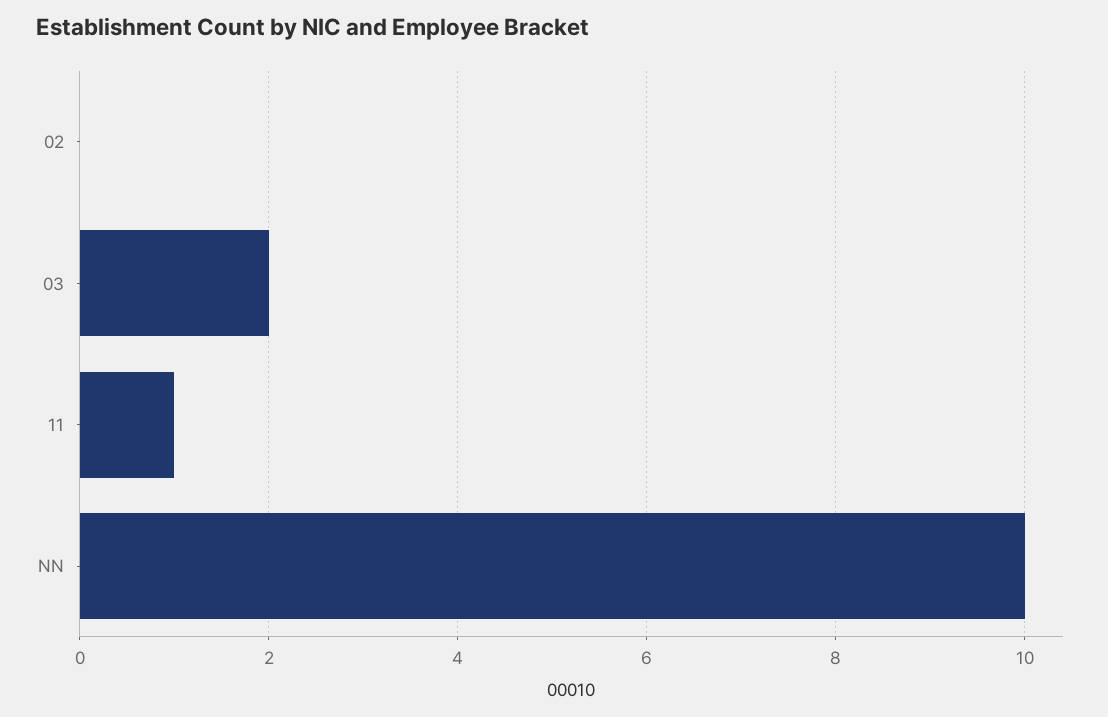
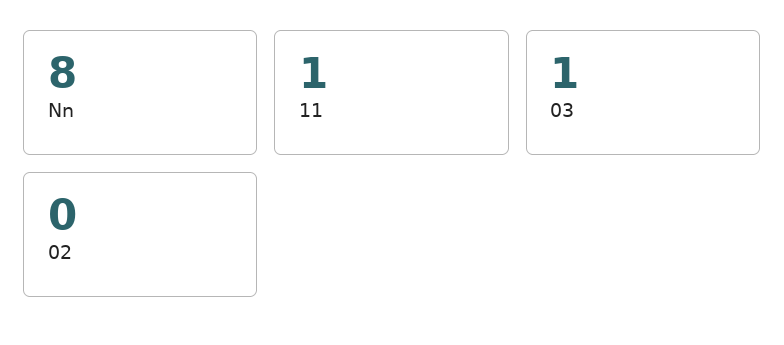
03: 2 -> 1
NN: 10 -> 8

